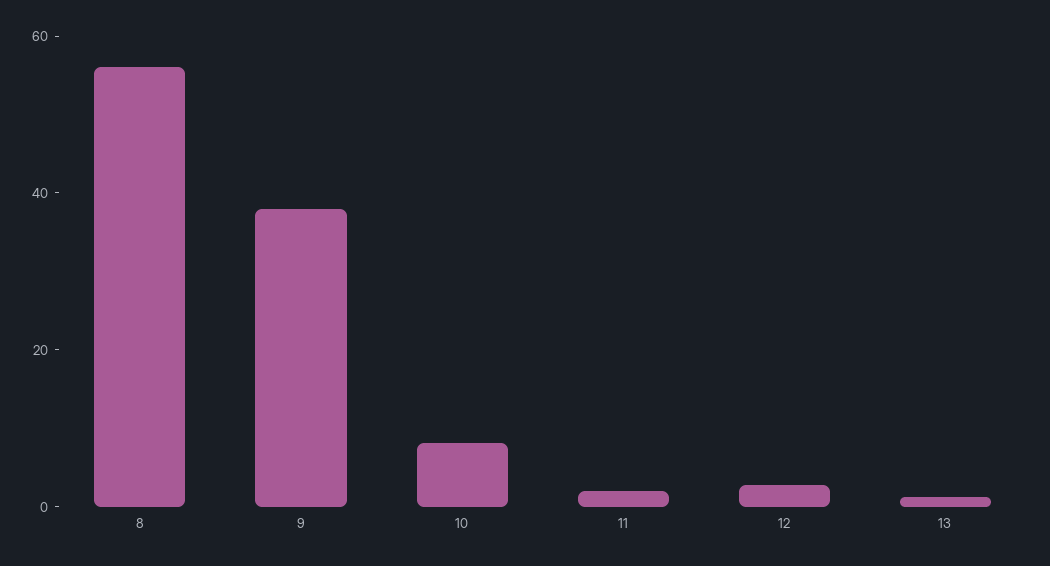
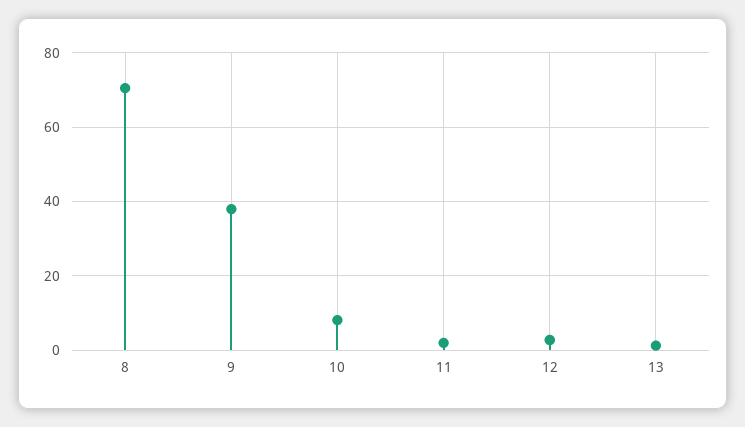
8: 55 -> 70

